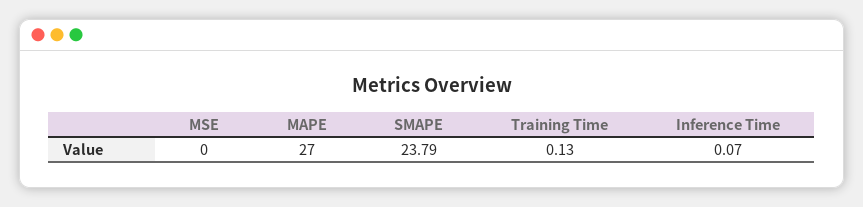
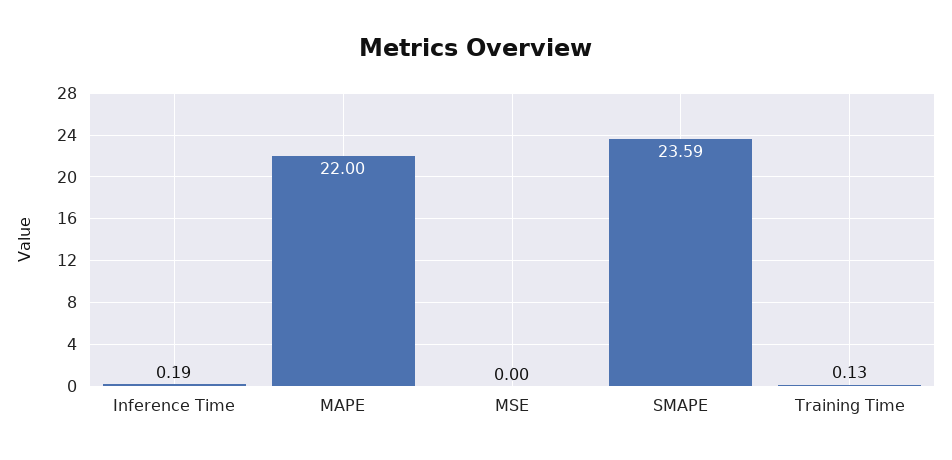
MAPE: 27 -> 22
SMAPE: 23.79 -> 23.59
Inference Time: 0.07 -> 0.19

